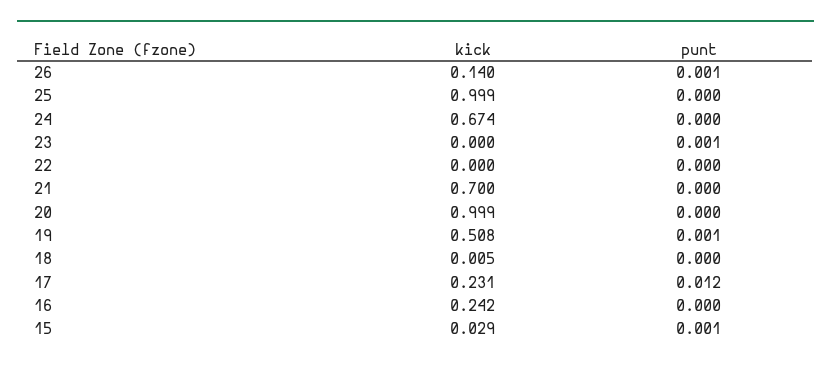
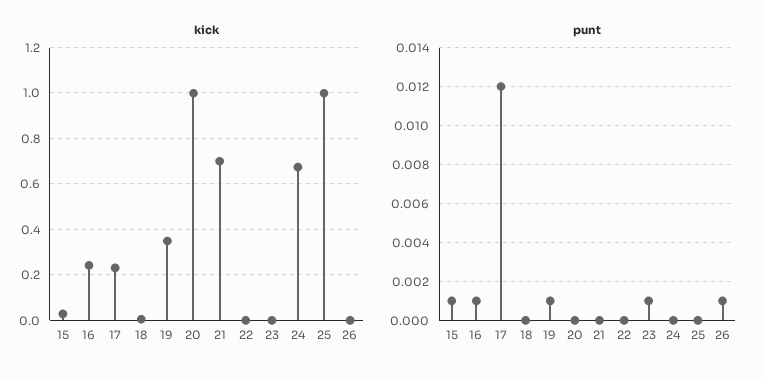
kick, 26: 0.14 -> 0
kick, 19: 0.508 -> 0.35
punt, 16: 0 -> 0.001

